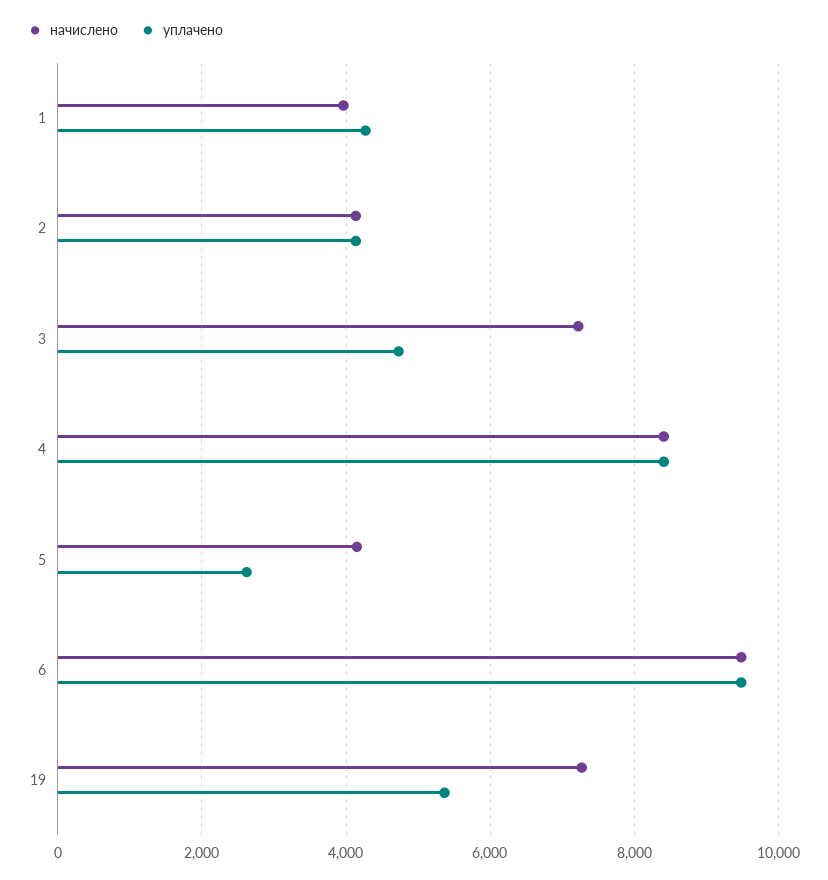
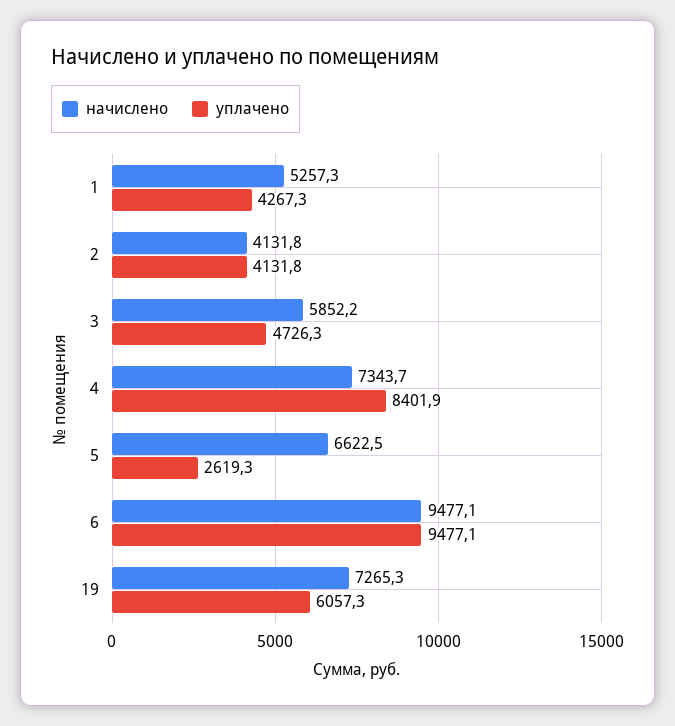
начислено, 1: 4000 -> 5257.3
начислено, 3: 7200 -> 5852.2
начислено, 4: 8400 -> 7343.7
начислено, 5: 4200 -> 6622.5
уплачено, 19: 5400 -> 6057.3

